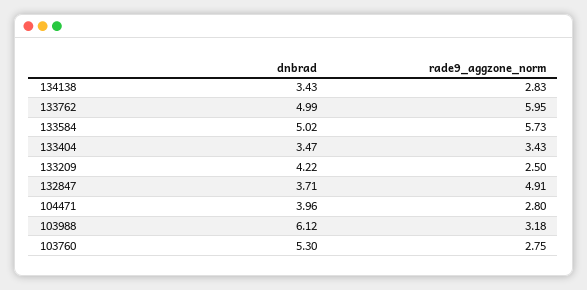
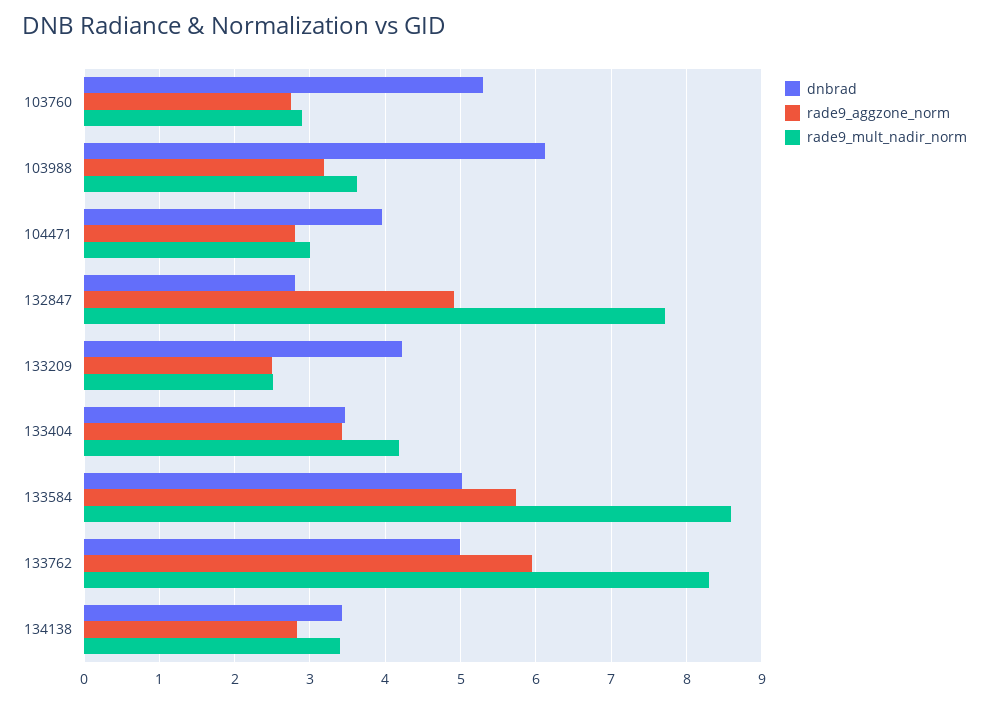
dnbrad, 132847: 3.71 -> 2.8
rade9_mult_nadir_norm, 103760: none -> 2.9
rade9_mult_nadir_norm, 103988: none -> 3.6
rade9_mult_nadir_norm, 104471: none -> 3
rade9_mult_nadir_norm, 132847: none -> 7.7
rade9_mult_nadir_norm, 133209: none -> 2.5
rade9_mult_nadir_norm, 133404: none -> 4.2
rade9_mult_nadir_norm, 133584: none -> 8.6
rade9_mult_nadir_norm, 133762: none -> 8.3
rade9_mult_nadir_norm, 134138: none -> 3.4

